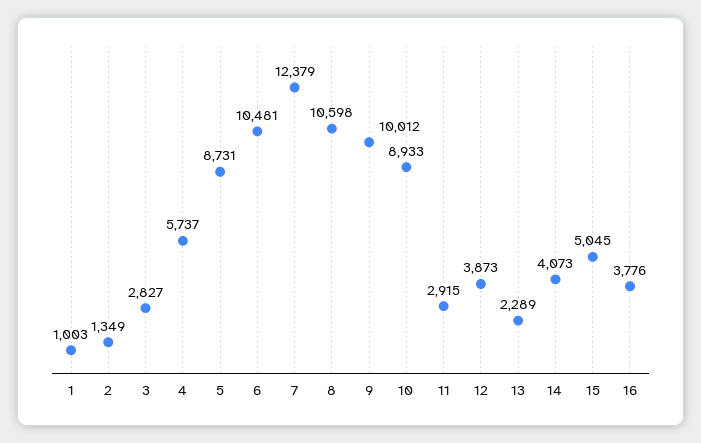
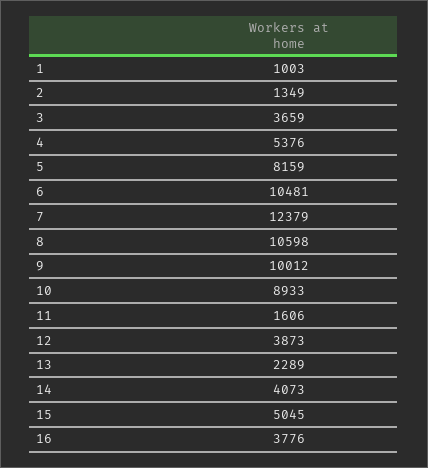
3: 2827 -> 3659
4: 5737 -> 5376
5: 8731 -> 8159
11: 2915 -> 1606

